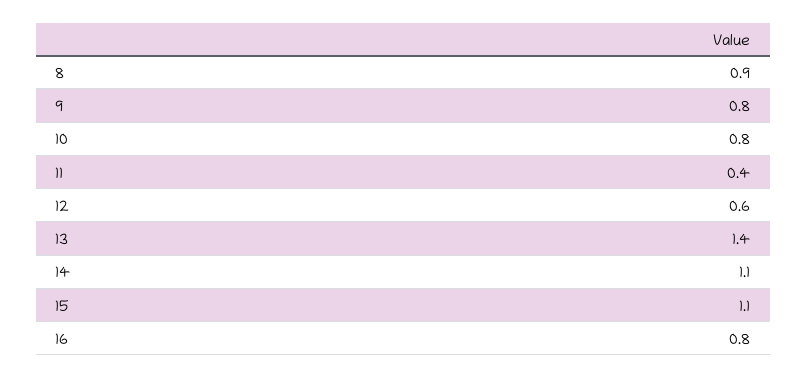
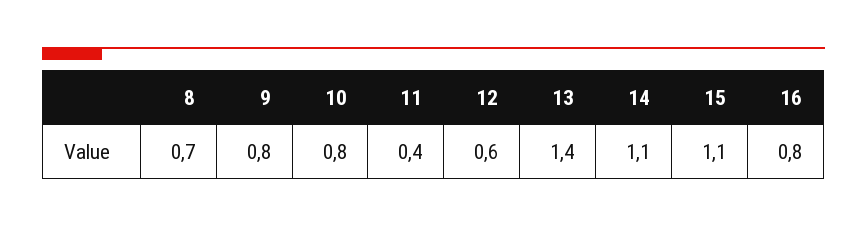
8: 0.9 -> 0.7

